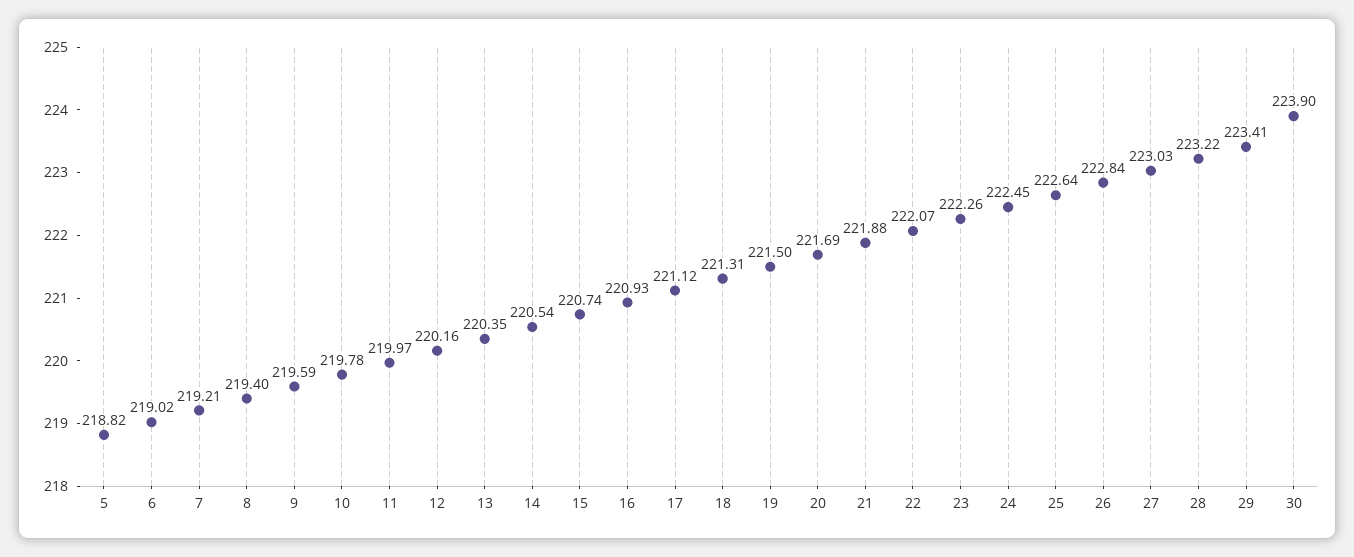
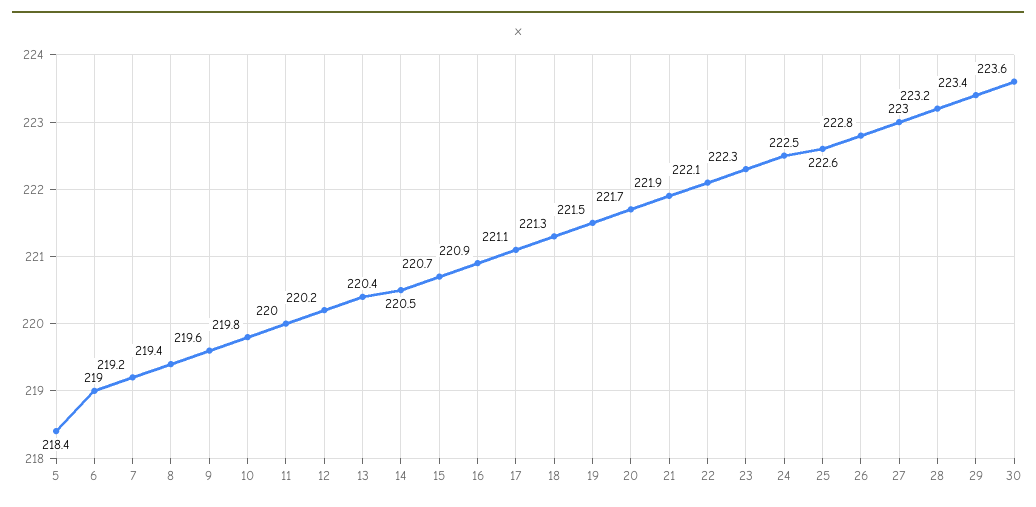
5: 218.82 -> 218.4
30: 223.9 -> 223.6

